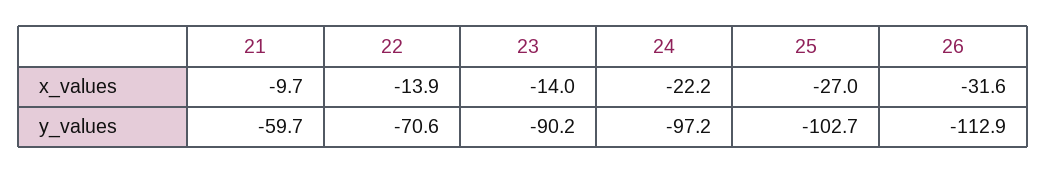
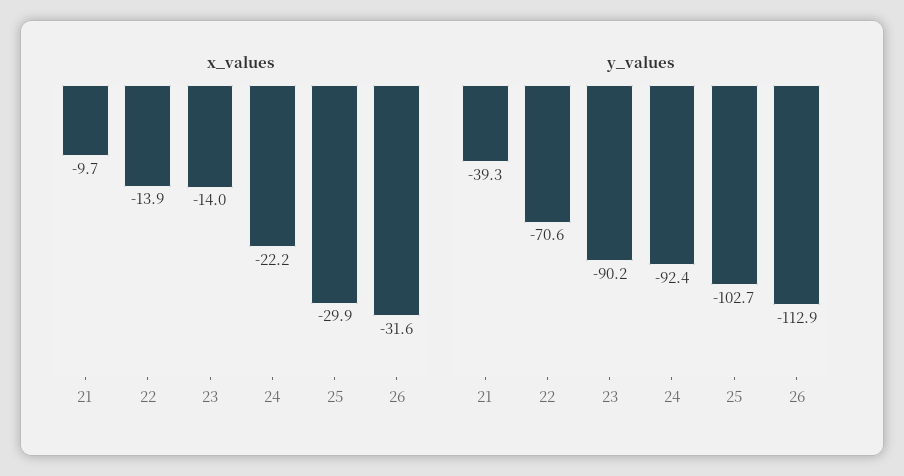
x_values, 25: -27 -> -29.9
y_values, 21: -59.7 -> -39.3
y_values, 24: -97.2 -> -92.4

